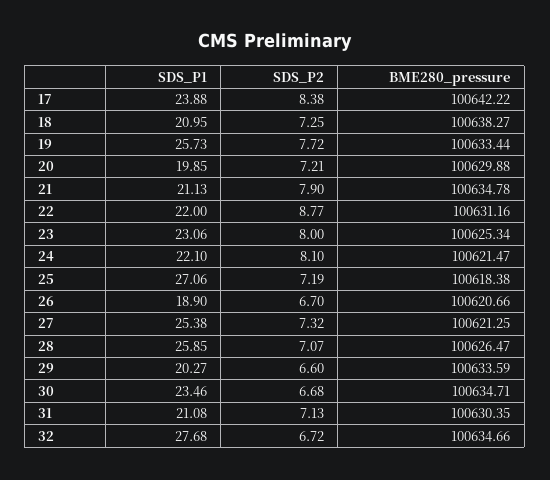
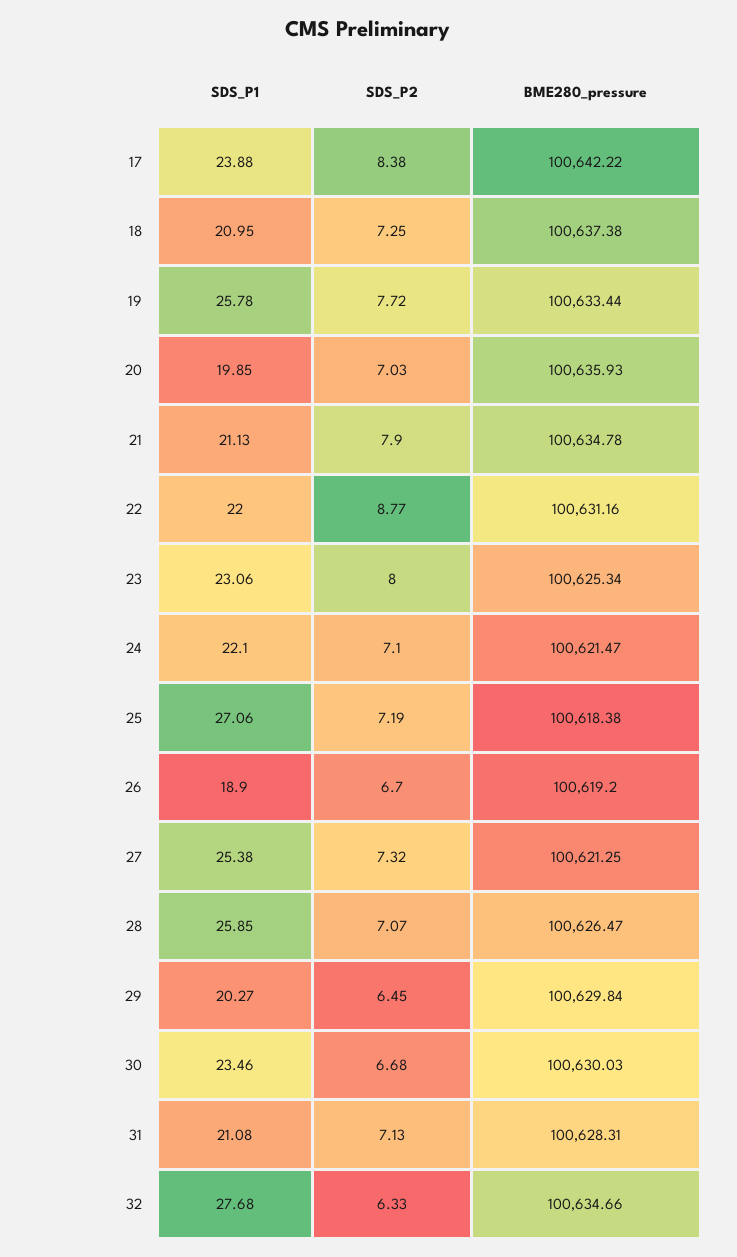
BME280_pressure, 18: 100638.27 -> 100637.38
SDS_P1, 19: 25.73 -> 25.78
SDS_P2, 20: 7.21 -> 7.03
BME280_pressure, 20: 100629.88 -> 100635.93
SDS_P2, 24: 8.1 -> 7.1
BME280_pressure, 26: 100620.66 -> 100619.2
SDS_P2, 29: 6.6 -> 6.45
BME280_pressure, 29: 100633.59 -> 100629.84
BME280_pressure, 30: 100634.71 -> 100630.03
BME280_pressure, 31: 100630.35 -> 100628.31
SDS_P2, 32: 6.72 -> 6.33

